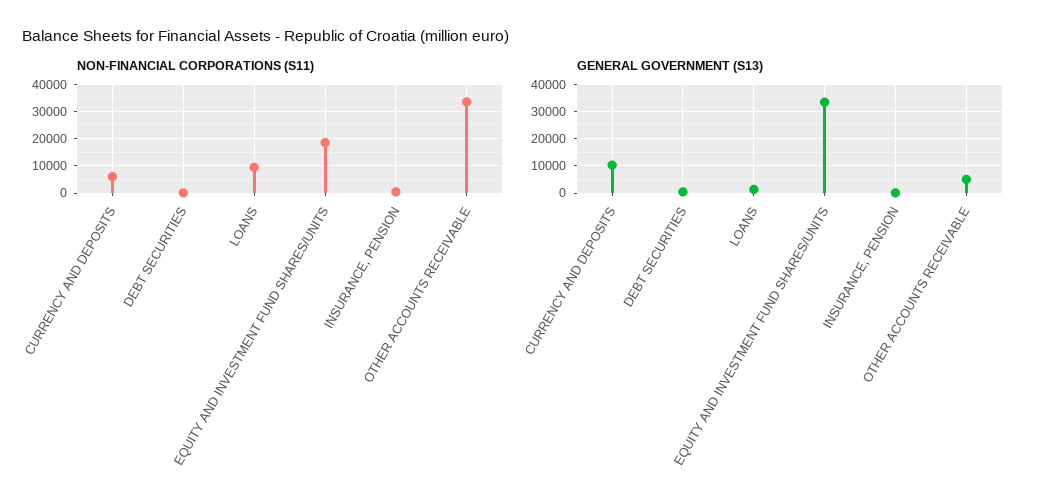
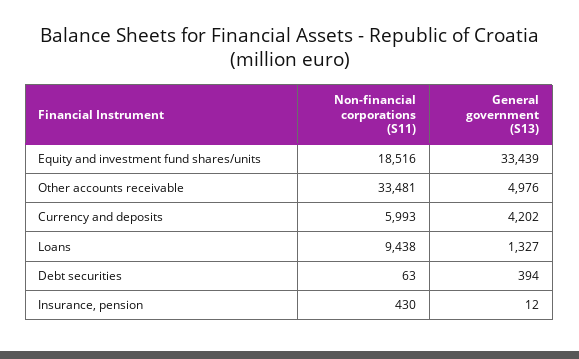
GENERAL GOVERNMENT (S13), CURRENCY AND DEPOSITS: 10000 -> 4202

